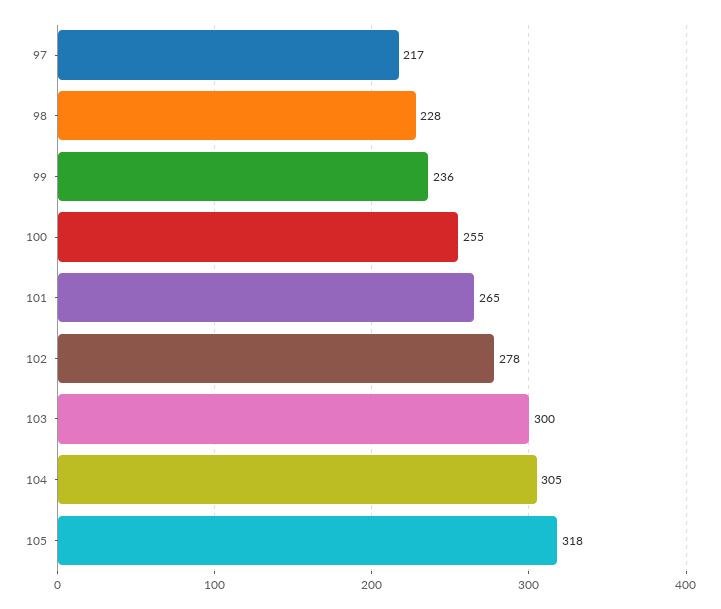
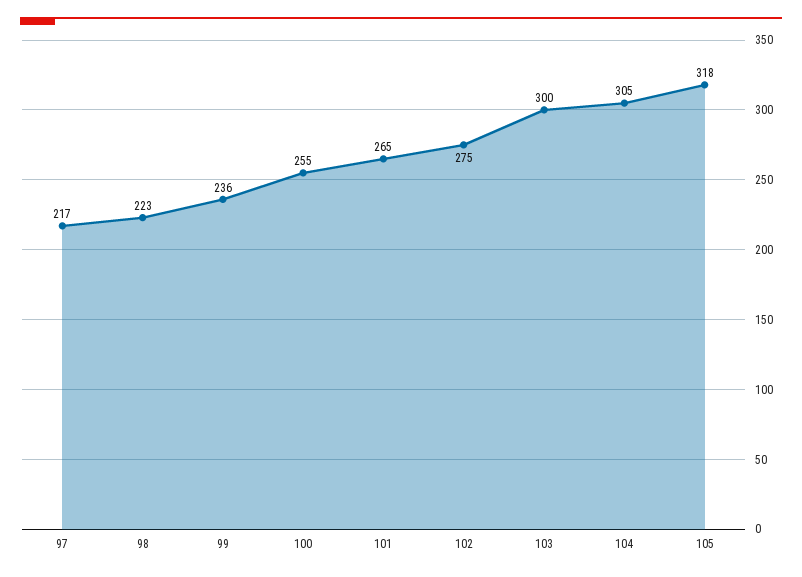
98: 228 -> 223
102: 278 -> 275

